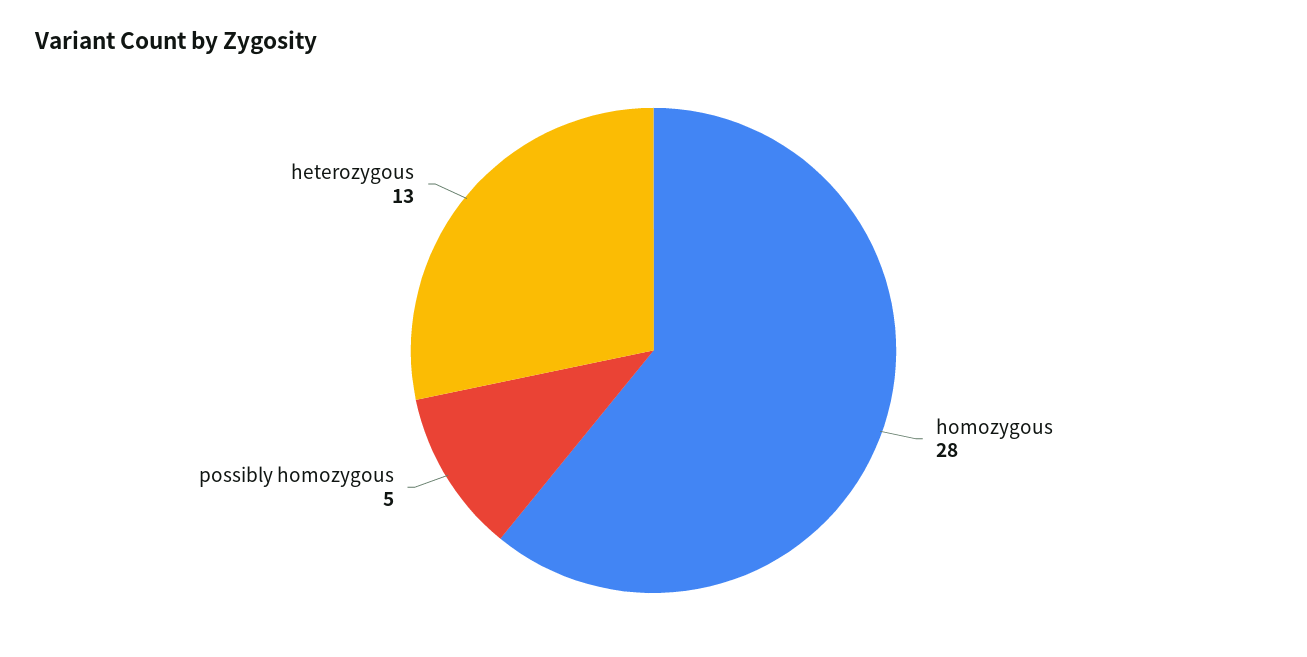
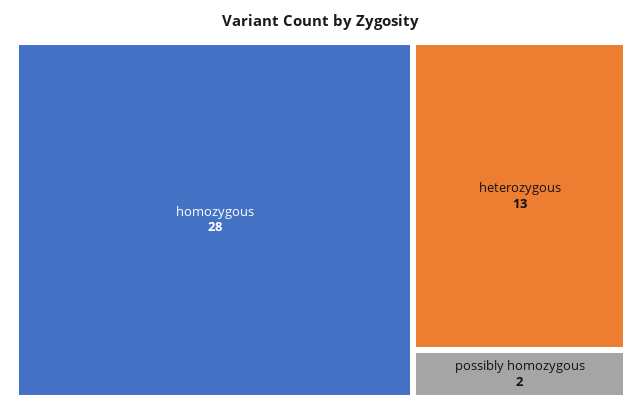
possibly homozygous: 5 -> 2

